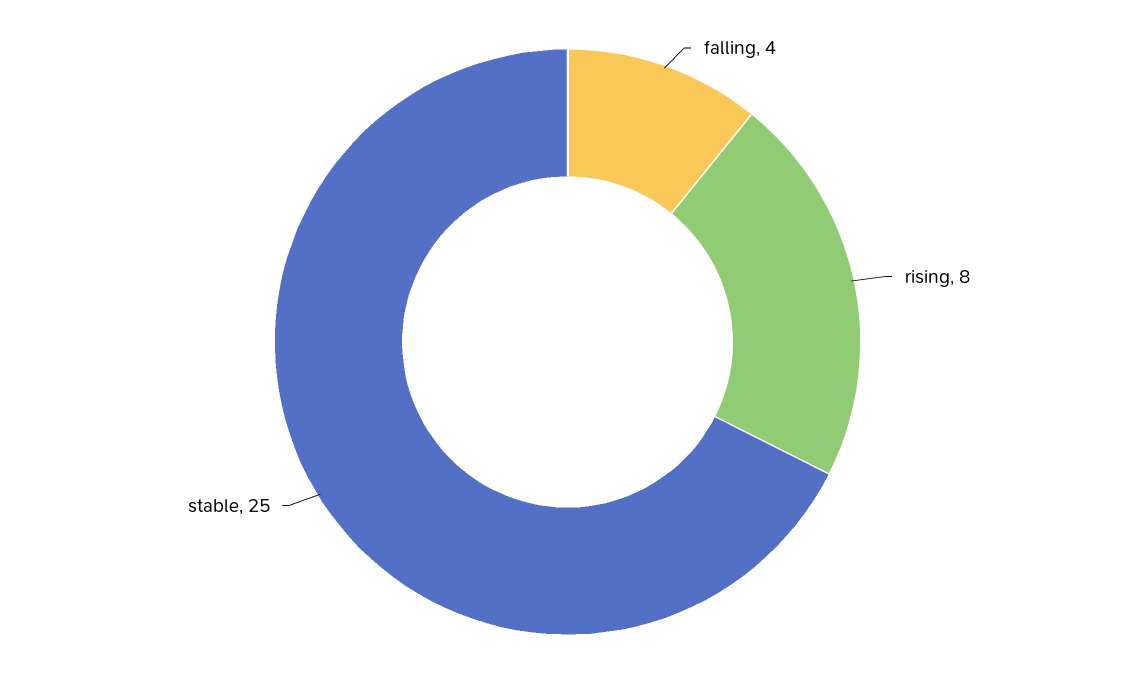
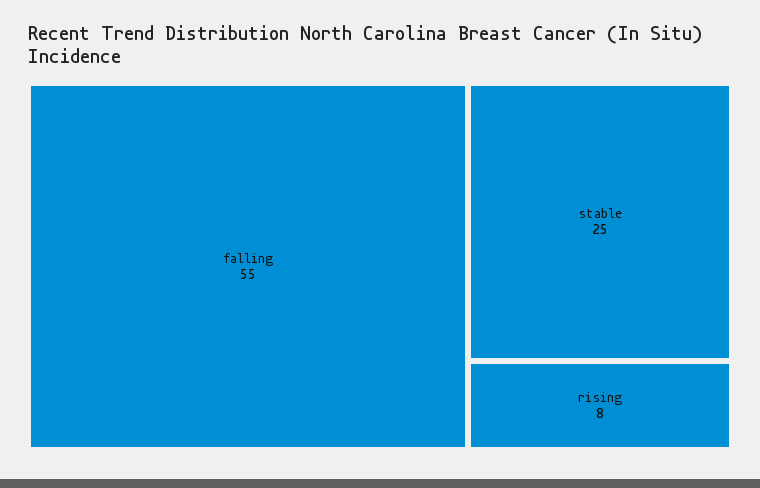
falling: 4 -> 55

